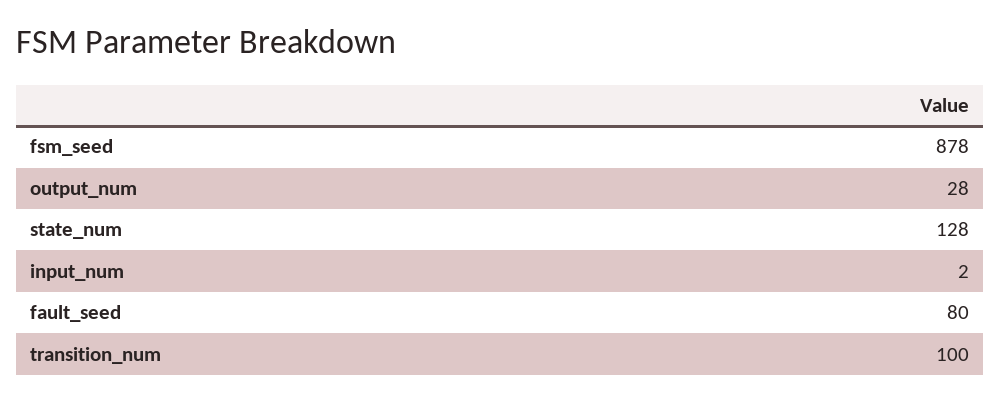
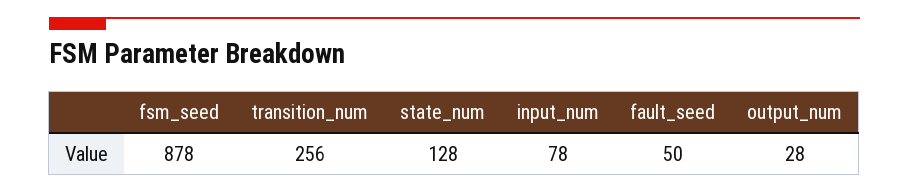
input_num: 2 -> 78
fault_seed: 80 -> 50
transition_num: 100 -> 256

